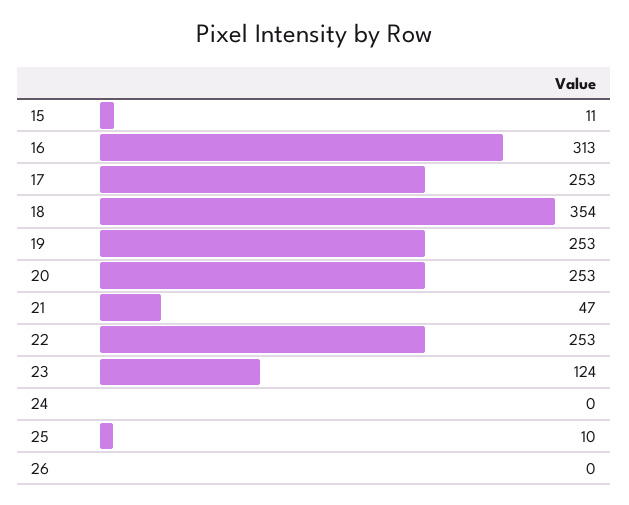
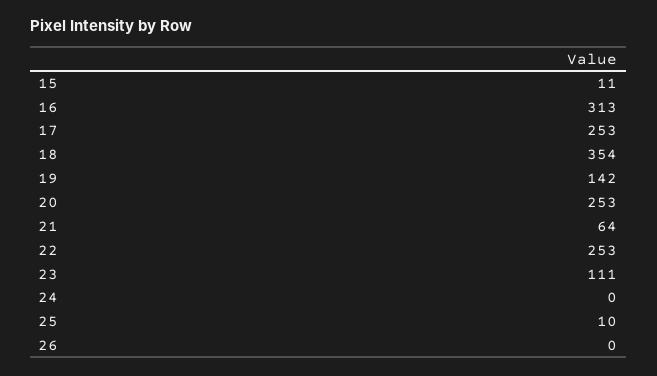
19: 253 -> 142
21: 47 -> 64
23: 124 -> 111

